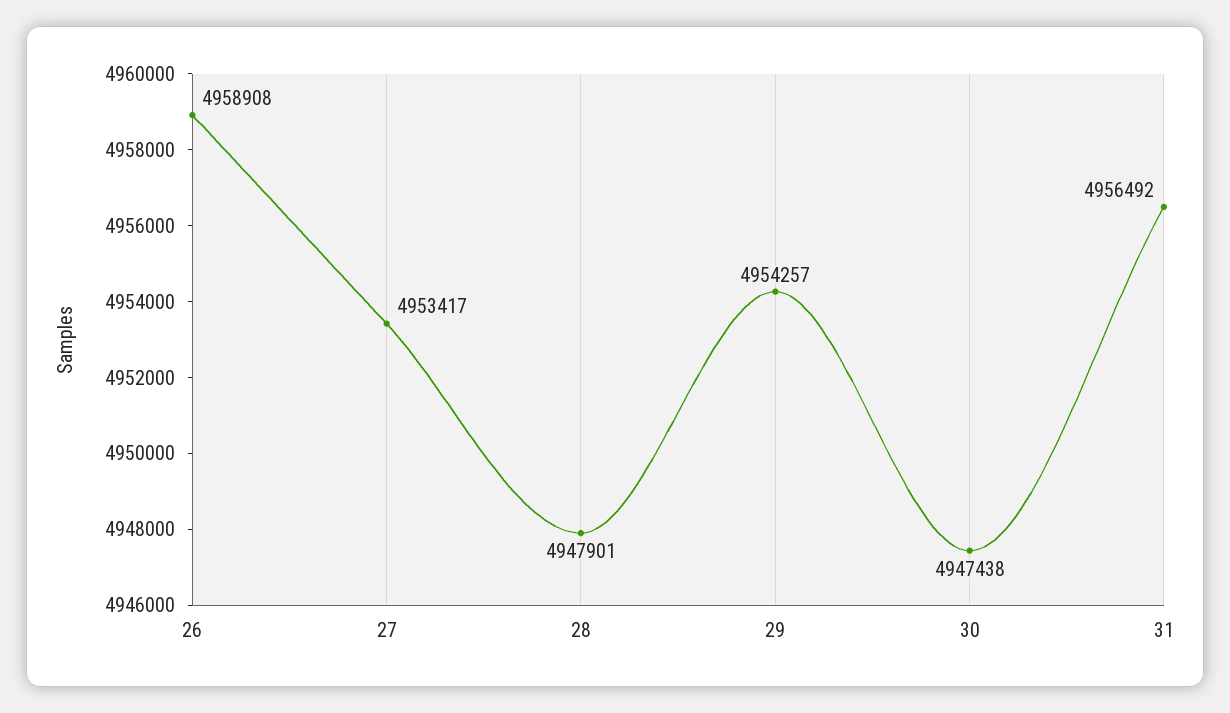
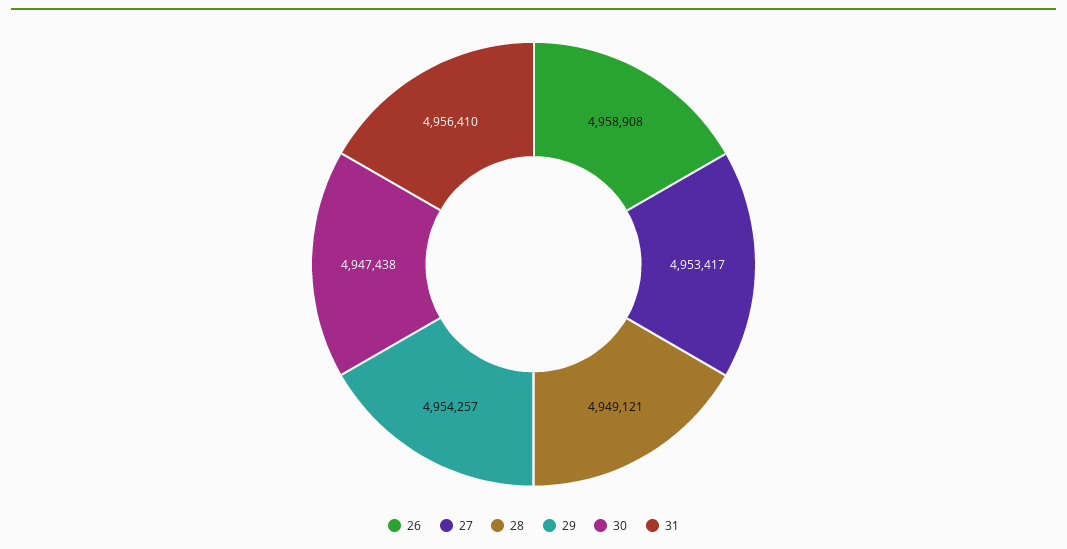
28: 4947901 -> 4949121
31: 4956492 -> 4956410

